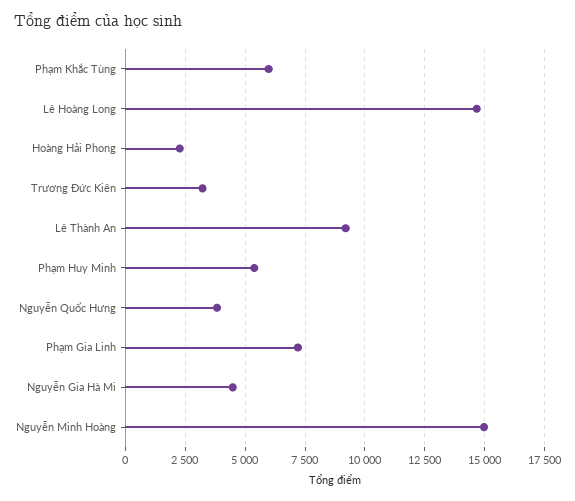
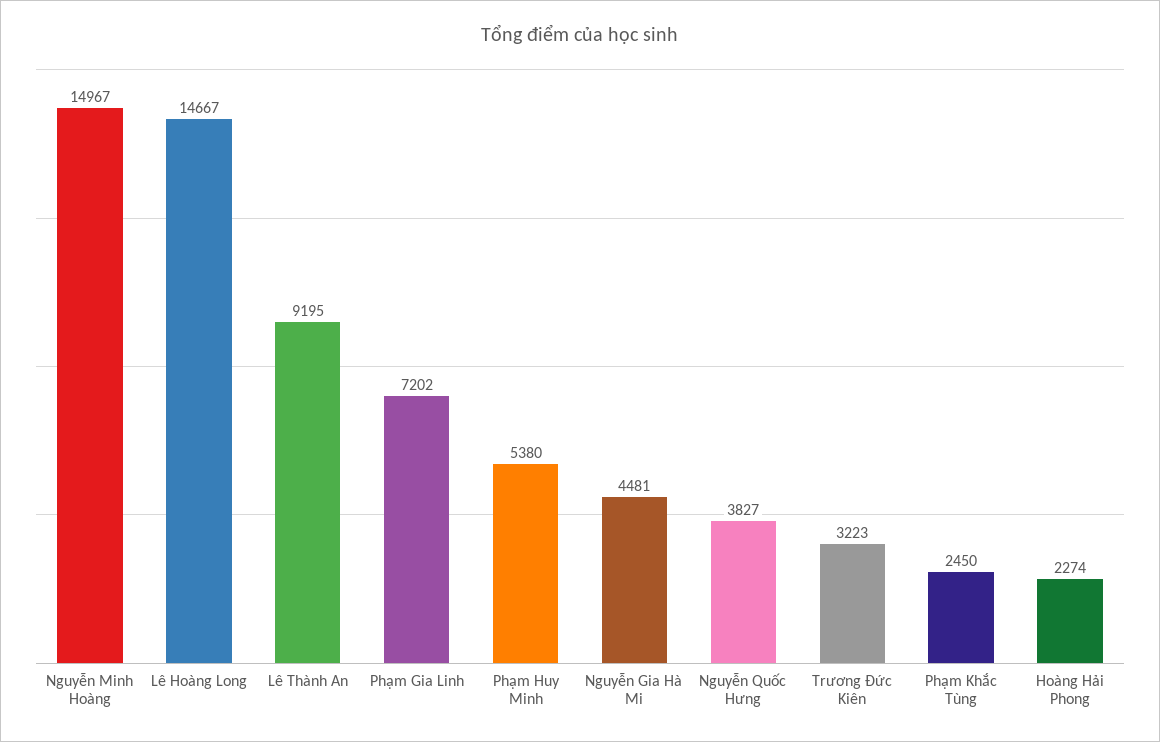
Phạm Khắc Tùng: 6000 -> 2450

